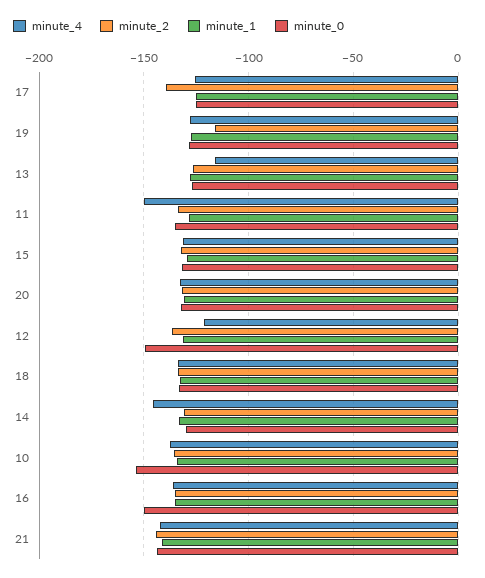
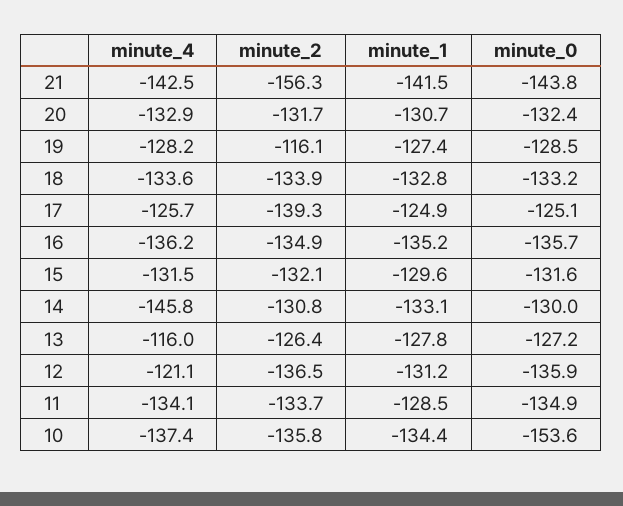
minute_4, 11: -150 -> -134.1
minute_0, 12: -150 -> -135.9
minute_0, 16: -150 -> -135.7
minute_2, 21: -145 -> -156.3

